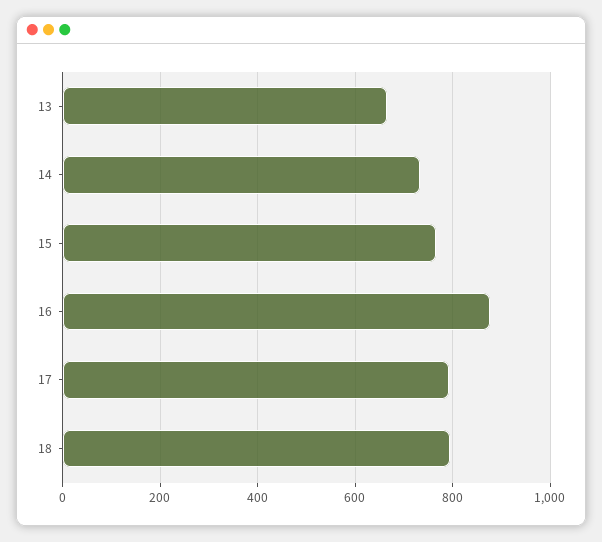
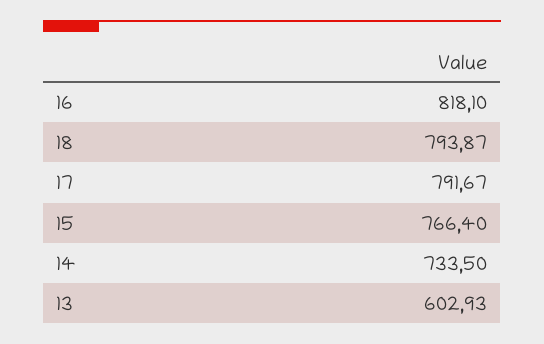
13: 660 -> 602.93
16: 880 -> 818.1

